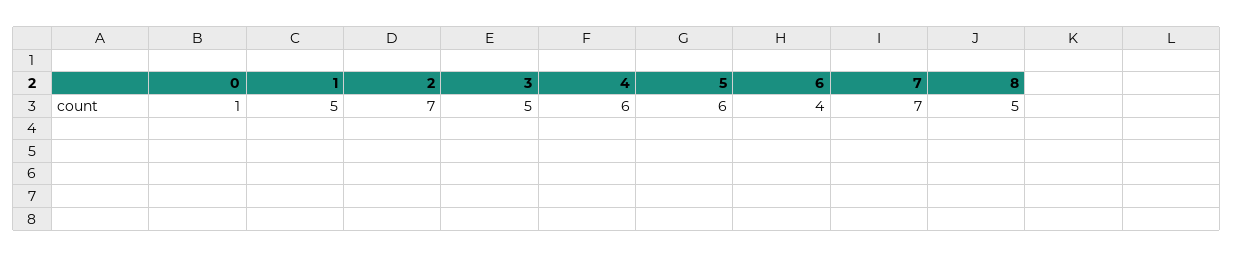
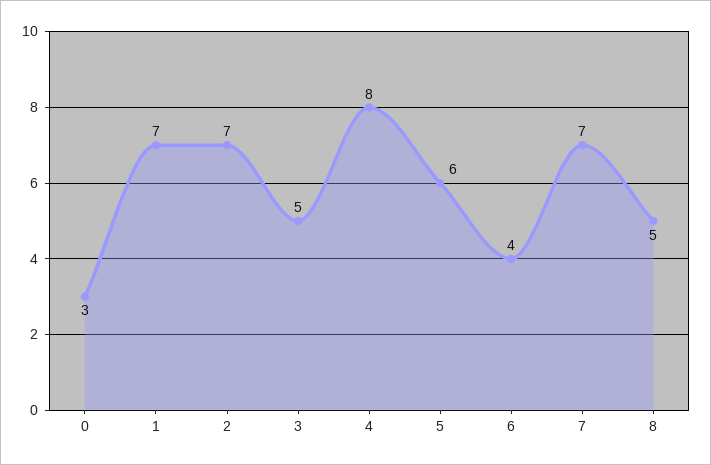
0: 1 -> 3
1: 5 -> 7
4: 6 -> 8

